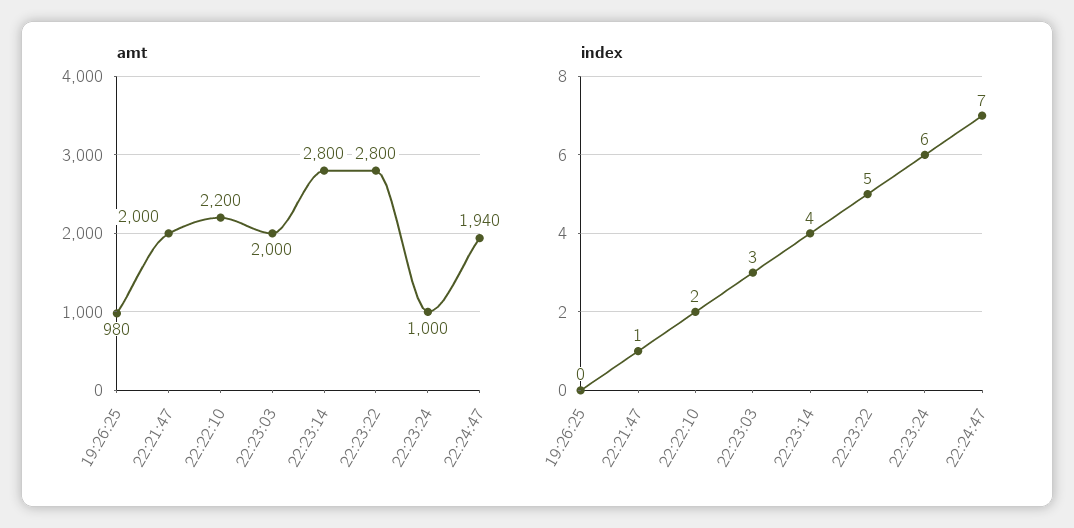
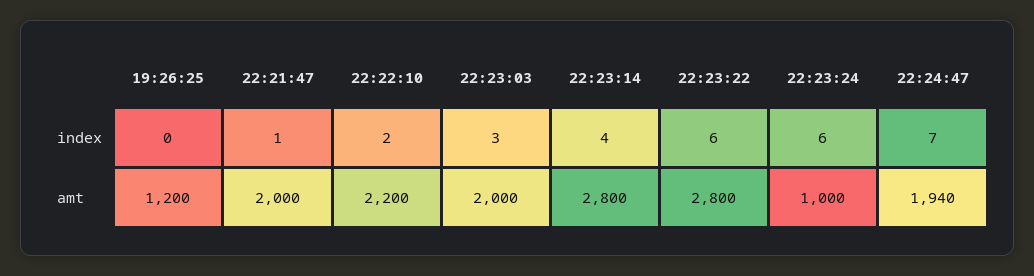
amt, 19:26:25: 980 -> 1200
index, 22:23:22: 5 -> 6

